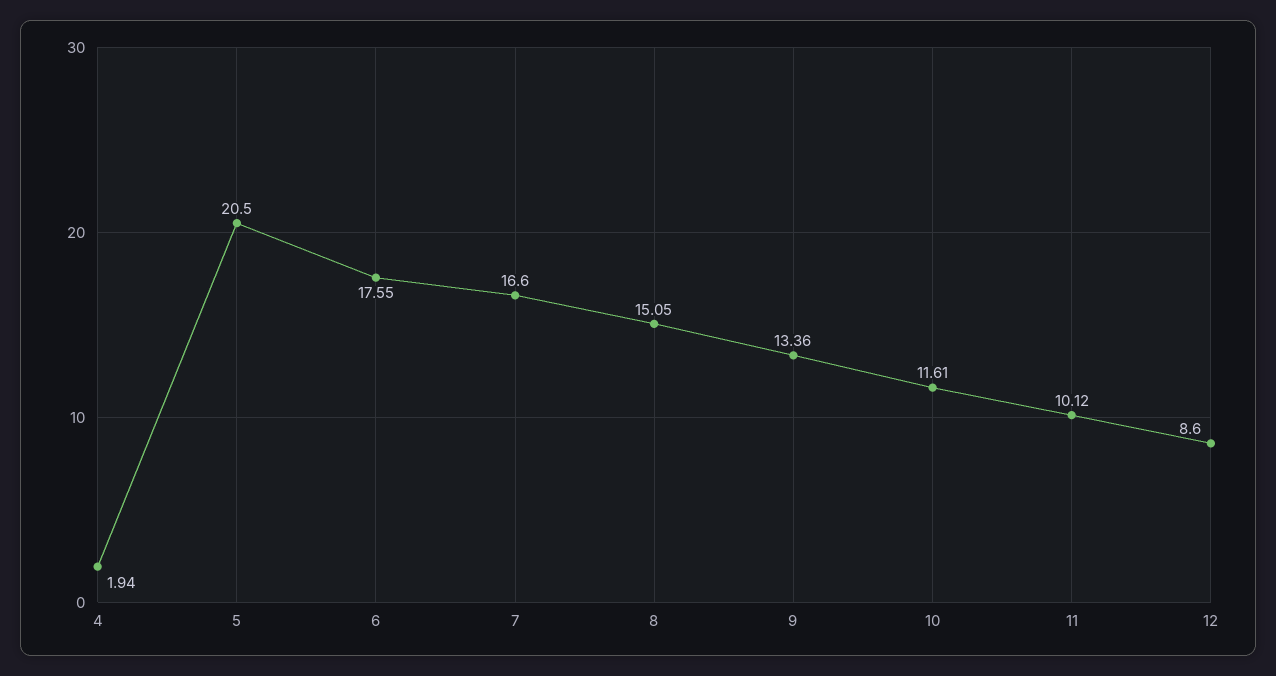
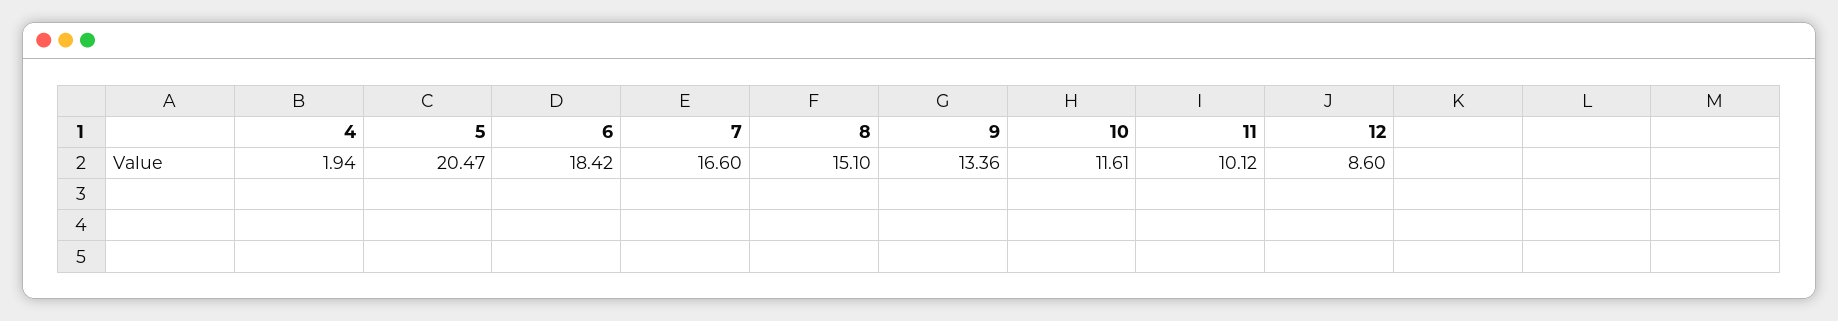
5: 20.5 -> 20.47
6: 17.55 -> 18.42
8: 15.05 -> 15.1

